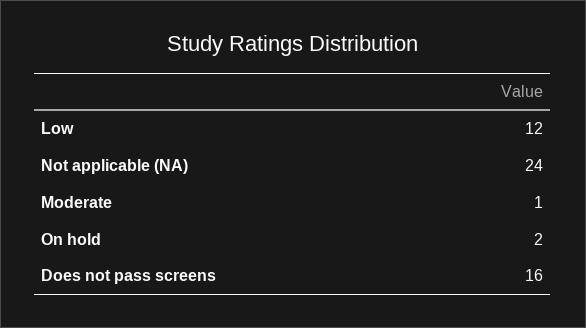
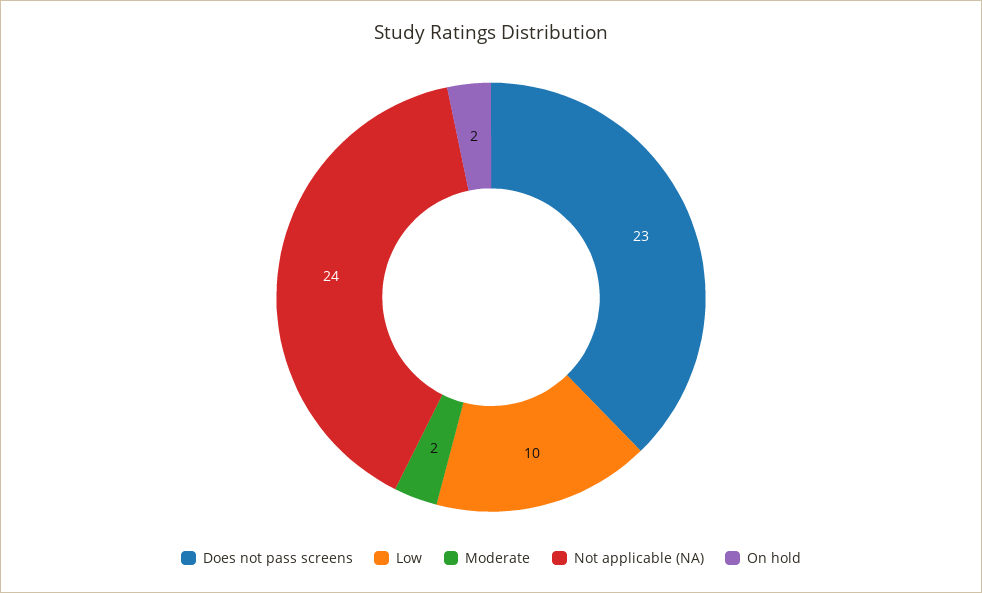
Low: 12 -> 10
Moderate: 1 -> 2
Does not pass screens: 16 -> 23

